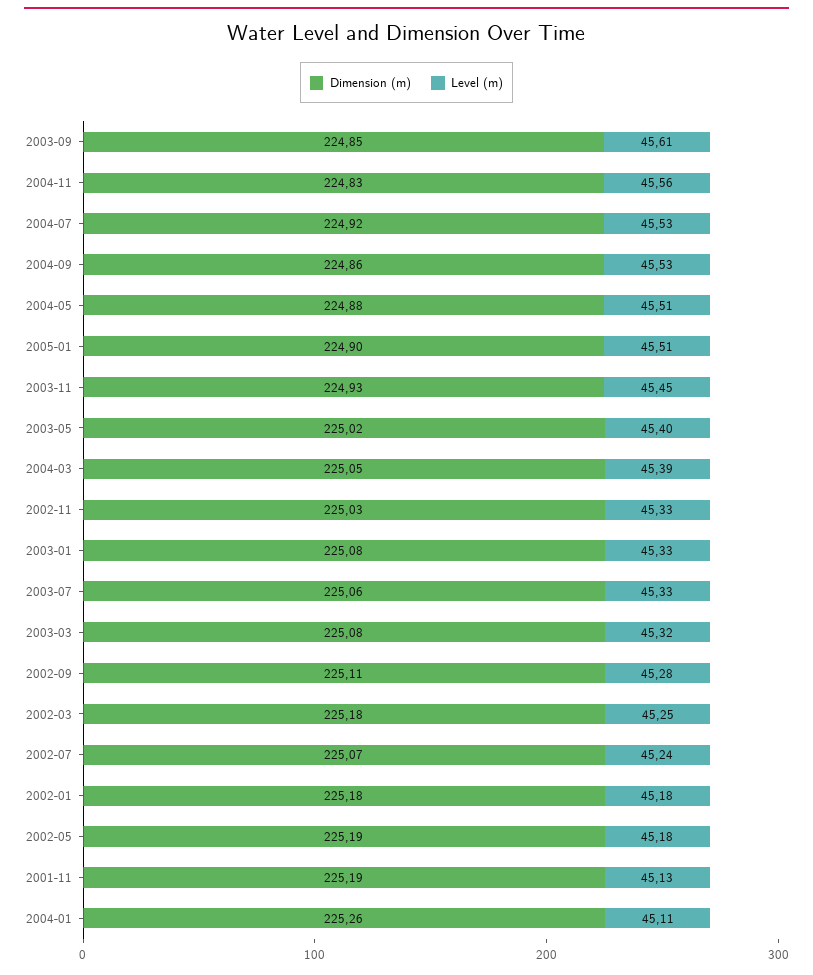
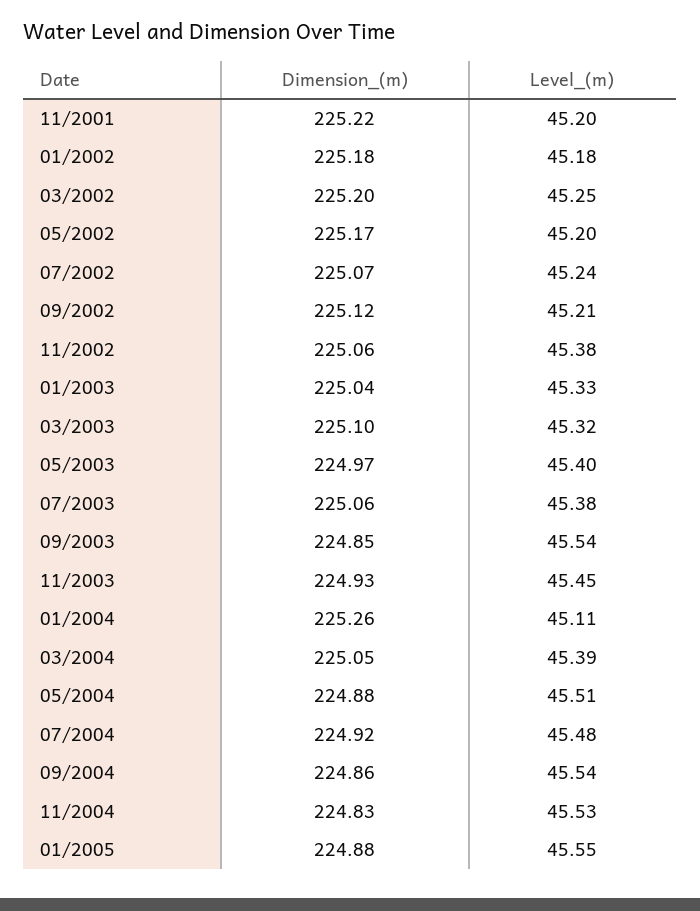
Level (m), 2003-09: 45.61 -> 45.54
Level (m), 2004-11: 45.56 -> 45.53
Level (m), 2004-07: 45.53 -> 45.48
Level (m), 2004-09: 45.53 -> 45.54
Dimension (m), 2005-01: 224.9 -> 224.88
Level (m), 2005-01: 45.51 -> 45.55
Dimension (m), 2003-05: 225.02 -> 224.97
Dimension (m), 2002-11: 225.03 -> 225.06
Level (m), 2002-11: 45.33 -> 45.38
Dimension (m), 2003-01: 225.08 -> 225.04
Level (m), 2003-07: 45.33 -> 45.38
Dimension (m), 2003-03: 225.08 -> 225.1
Dimension (m), 2002-09: 225.11 -> 225.12
Level (m), 2002-09: 45.28 -> 45.21
Dimension (m), 2002-03: 225.18 -> 225.2
Dimension (m), 2002-05: 225.19 -> 225.17
Level (m), 2002-05: 45.18 -> 45.2
Dimension (m), 2001-11: 225.19 -> 225.22
Level (m), 2001-11: 45.13 -> 45.2

